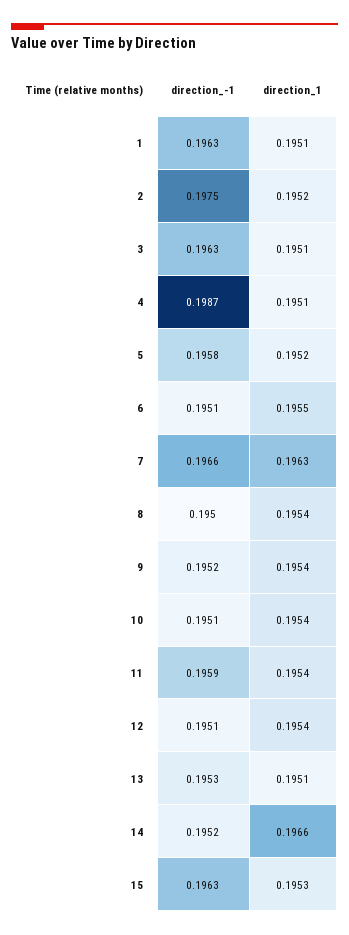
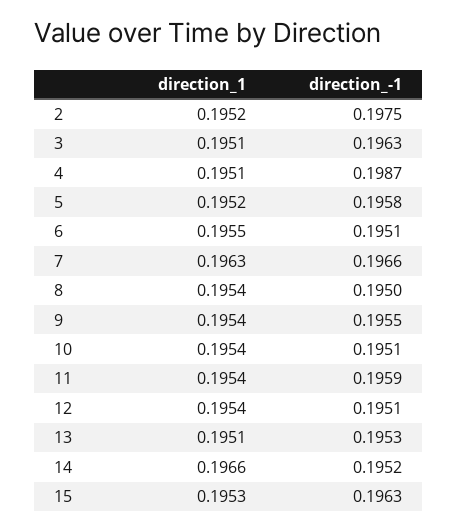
direction_-1, 1: 0.1963 -> none
direction_1, 1: 0.1951 -> none
direction_-1, 9: 0.1952 -> 0.1955

